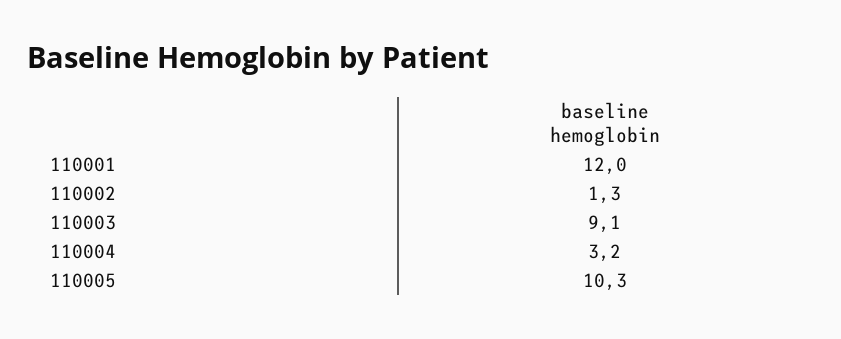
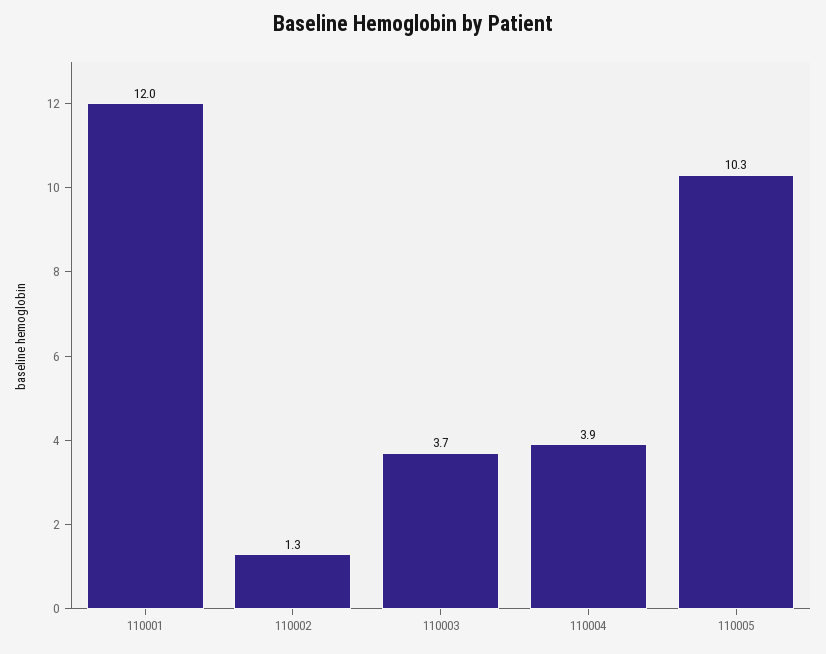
110003: 9.1 -> 3.7
110004: 3.2 -> 3.9

